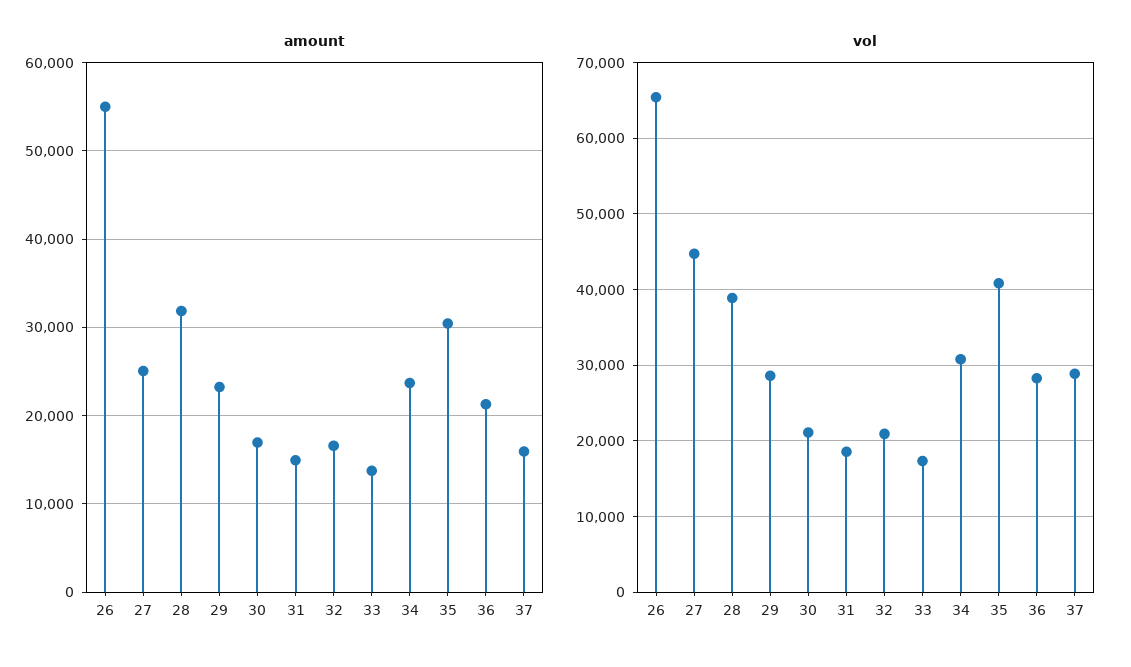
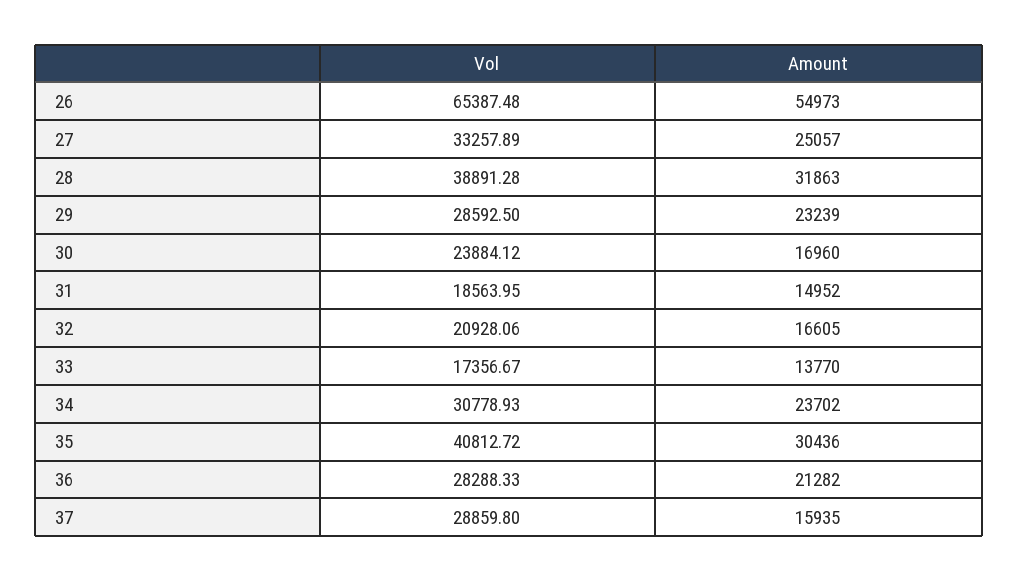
vol, 27: 45000 -> 33257.89
vol, 30: 21000 -> 23884.12

